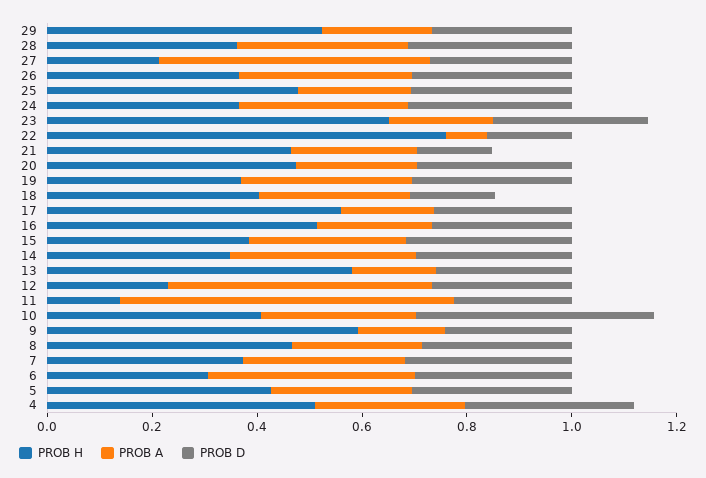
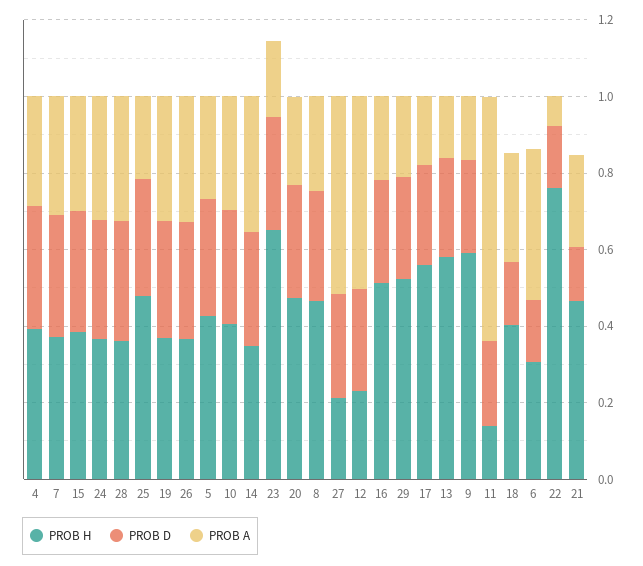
PROB D, 10: 0.45 -> 0.3
PROB D, 6: 0.3 -> 0.15
PROB H, 4: 0.5 -> 0.4

